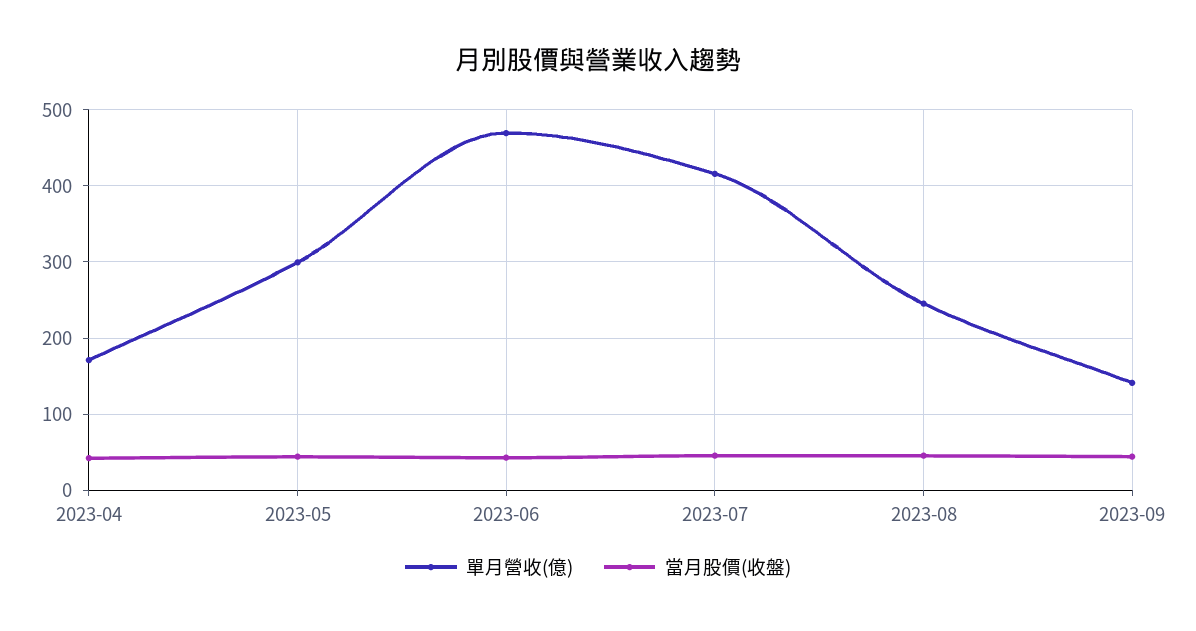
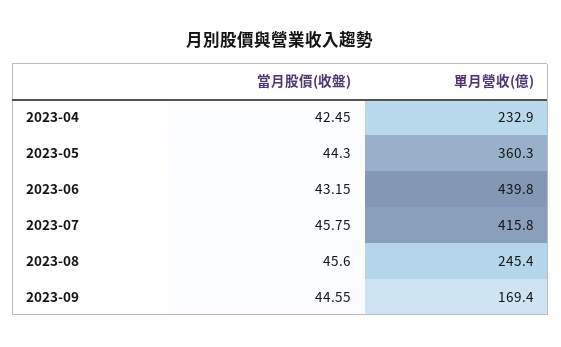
單月營收(億), 2023-04: 170 -> 232.9
單月營收(億), 2023-05: 300 -> 360.3
單月營收(億), 2023-06: 470 -> 439.8
單月營收(億), 2023-09: 140 -> 169.4

